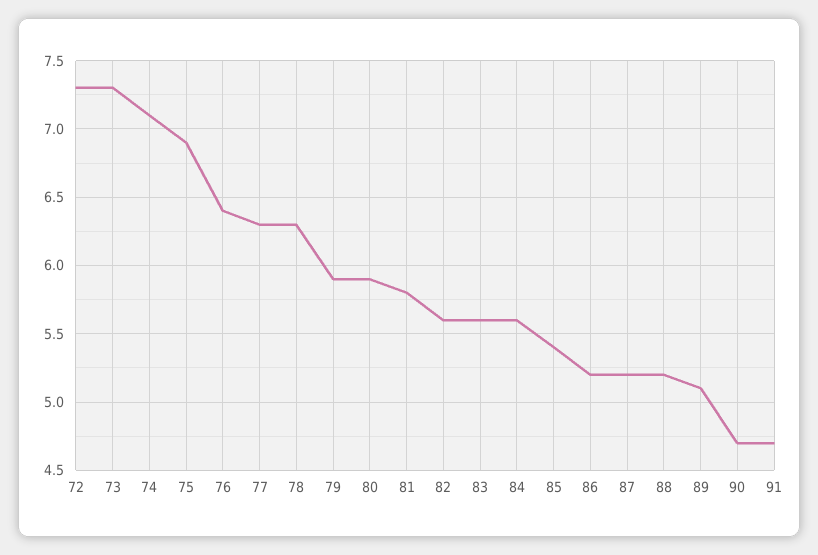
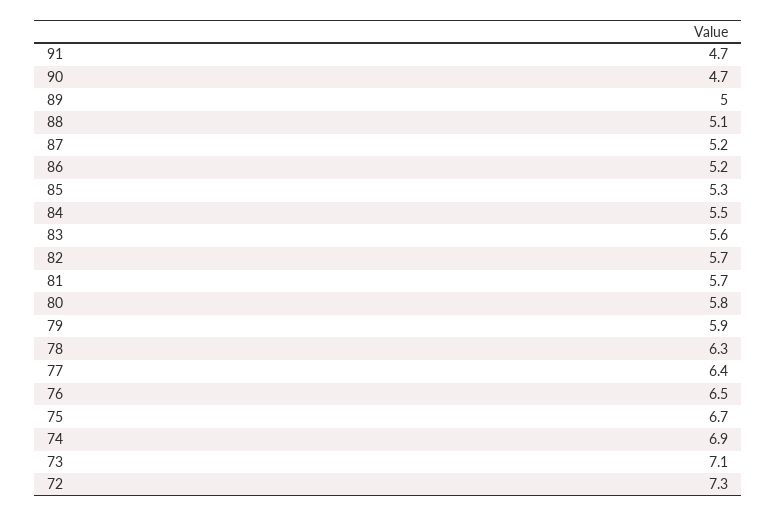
73: 7.3 -> 7.1
74: 7.1 -> 6.9
75: 6.9 -> 6.7
76: 6.4 -> 6.5
77: 6.3 -> 6.4
80: 5.9 -> 5.8
81: 5.8 -> 5.7
82: 5.6 -> 5.7
84: 5.6 -> 5.5
85: 5.4 -> 5.3
88: 5.2 -> 5.1
89: 5.1 -> 5

